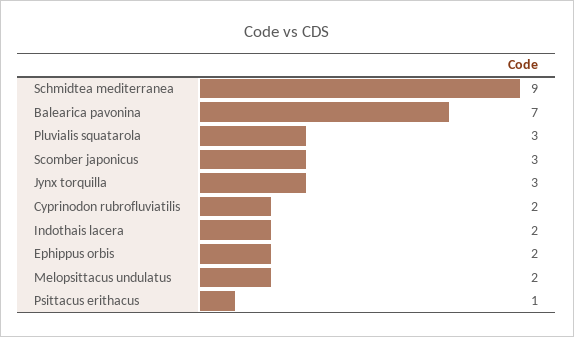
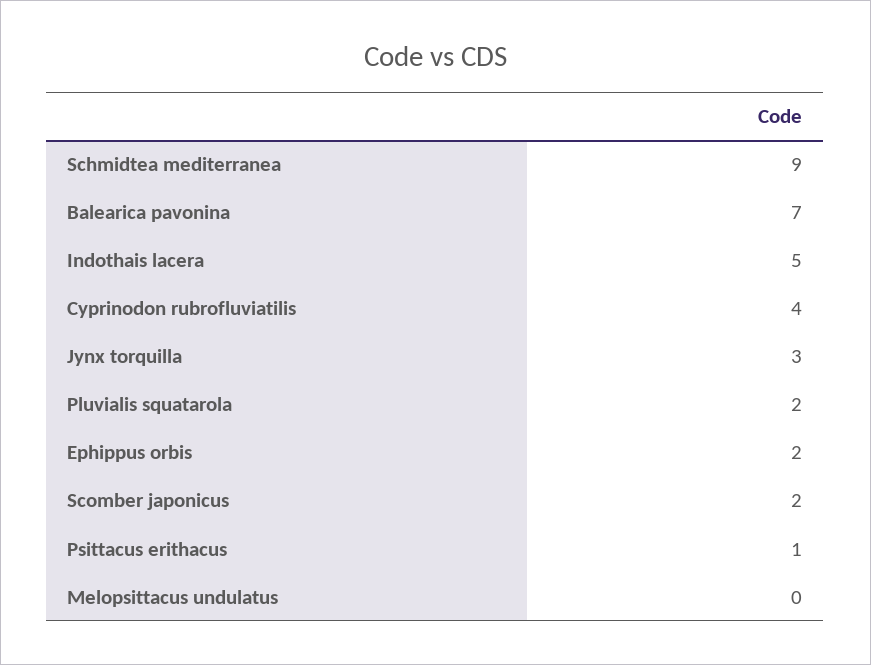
Pluvialis squatarola: 3 -> 2
Scomber japonicus: 3 -> 2
Cyprinodon rubrofluviatilis: 2 -> 4
Indothais lacera: 2 -> 5
Melopsittacus undulatus: 2 -> 0

